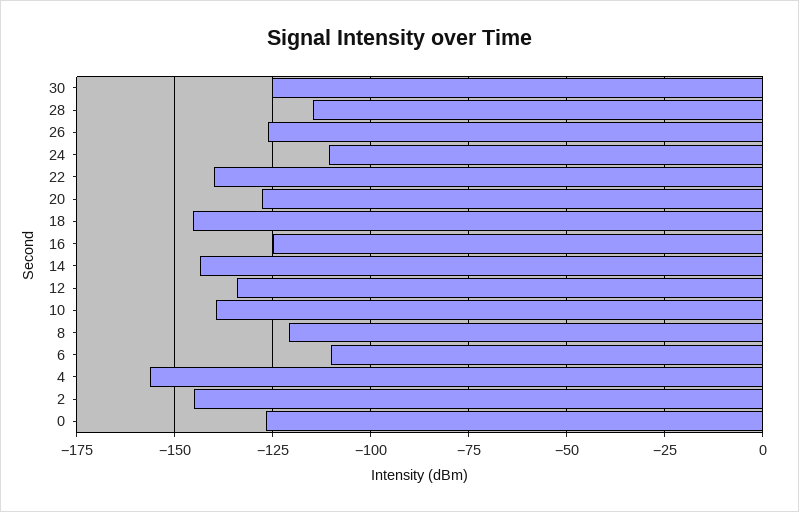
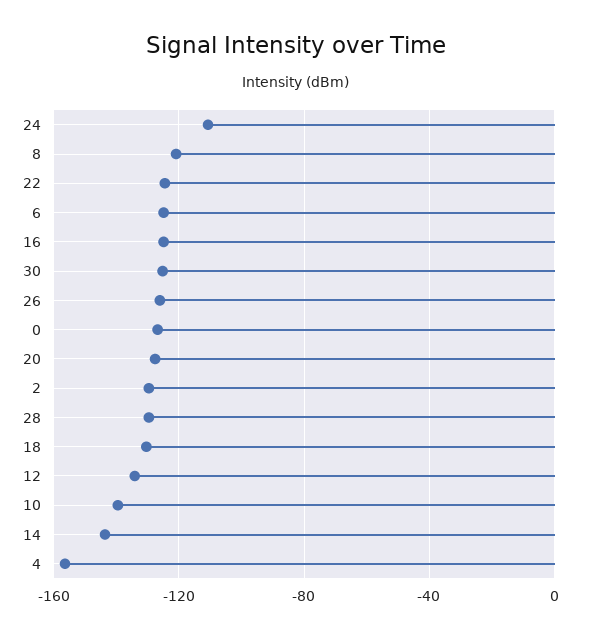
28: -115 -> -130
22: -140 -> -125
18: -145 -> -130
6: -110 -> -125
2: -145 -> -130

